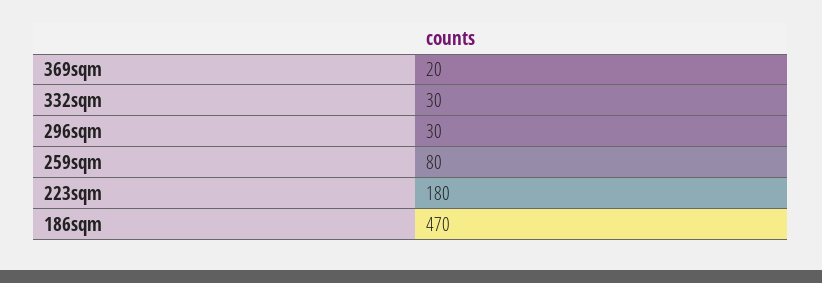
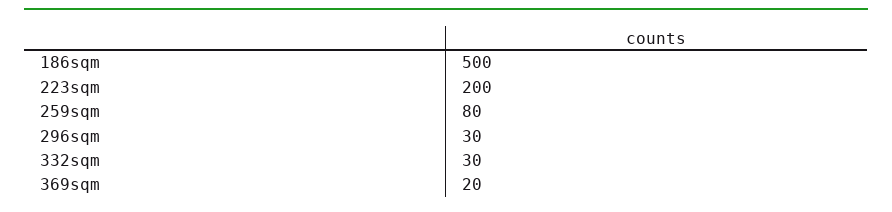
223sqm: 180 -> 200
186sqm: 470 -> 500

